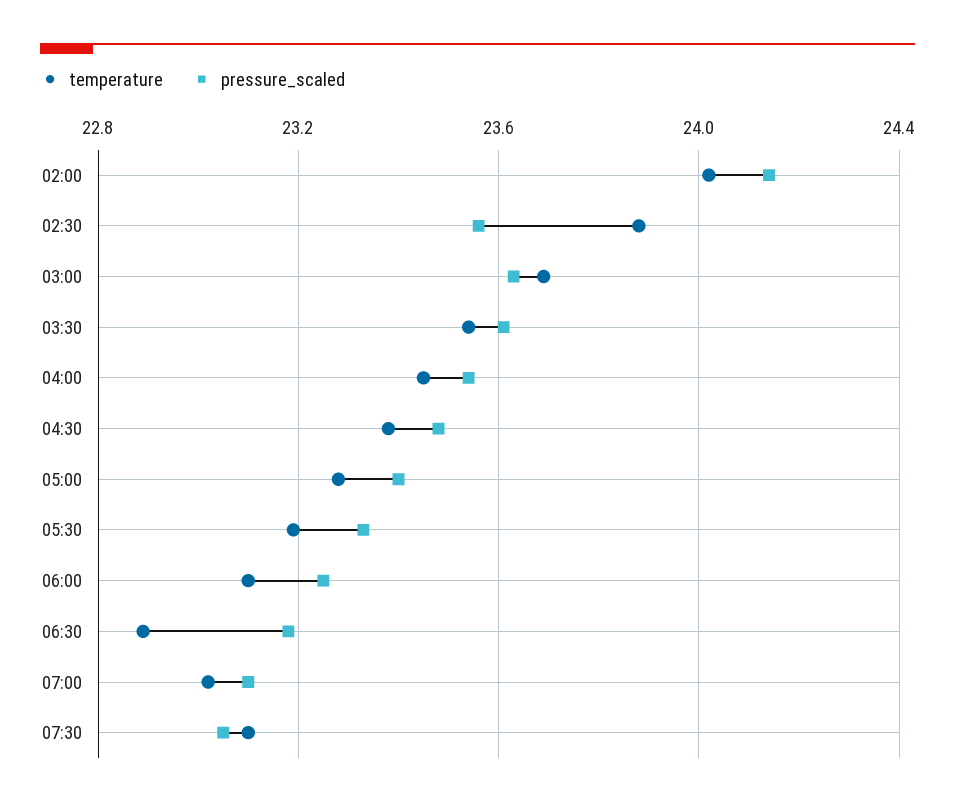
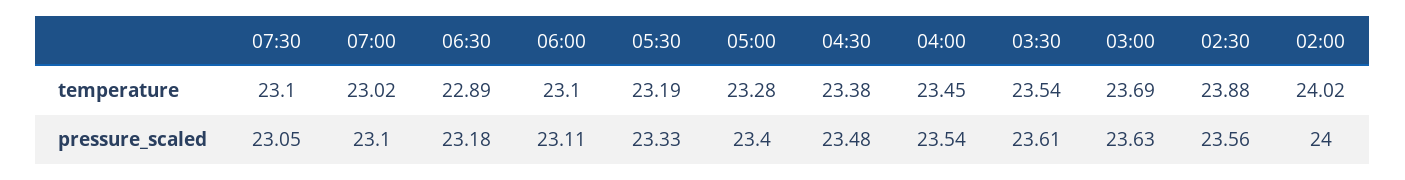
pressure_scaled, 02:00: 24.15 -> 24
pressure_scaled, 06:00: 23.25 -> 23.11

